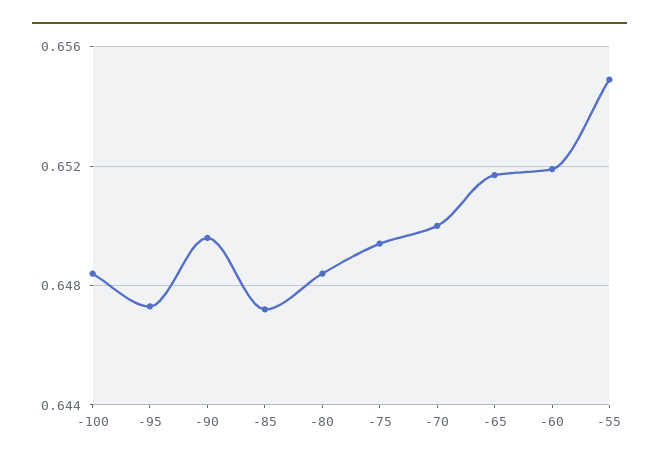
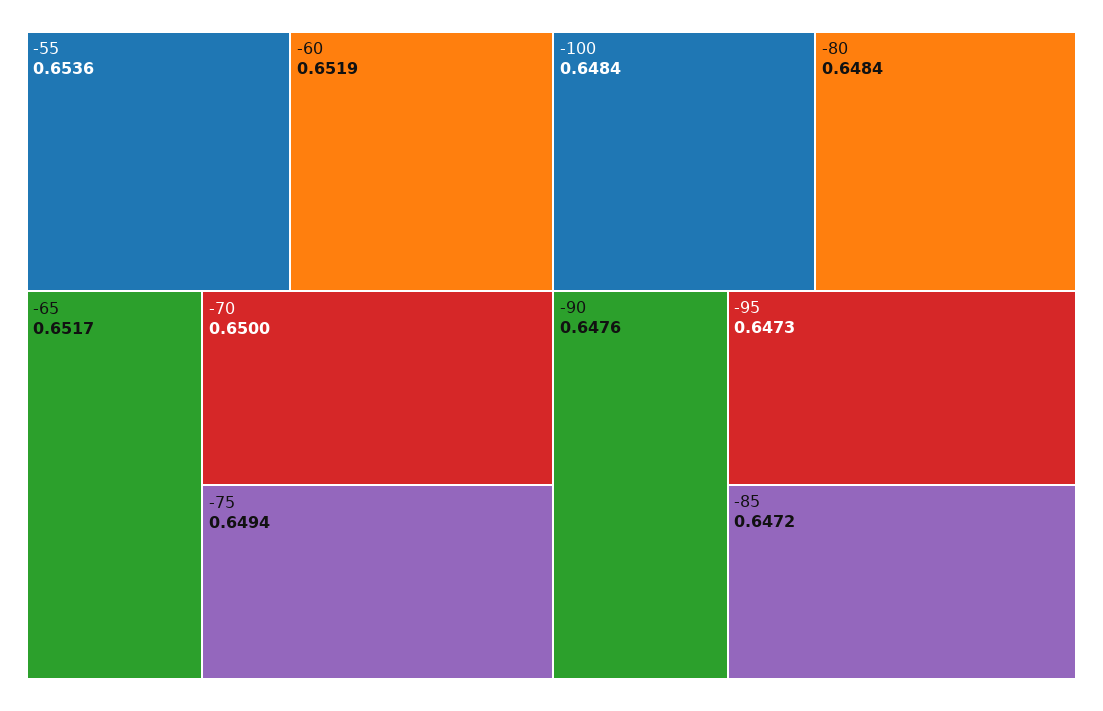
-90: 0.6495 -> 0.6476
-55: 0.655 -> 0.6536

